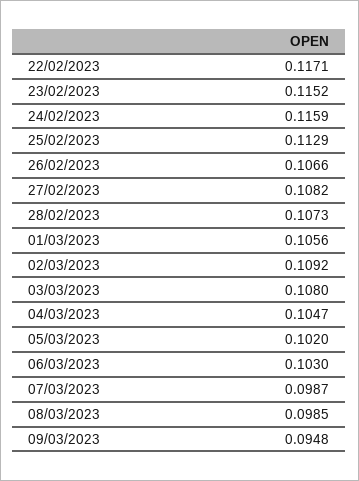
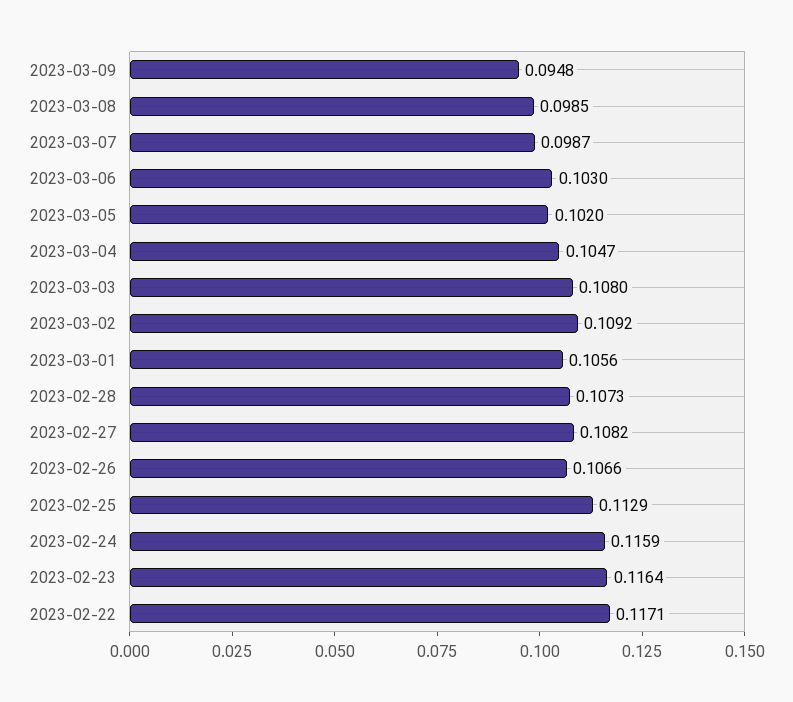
23/02/2023: 0.1152 -> 0.1164

